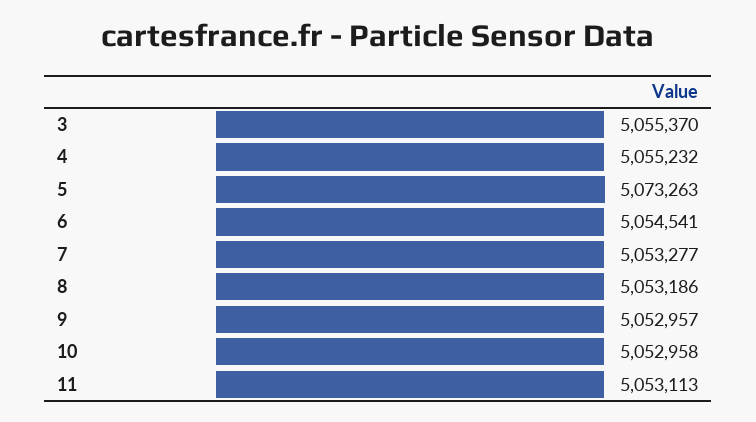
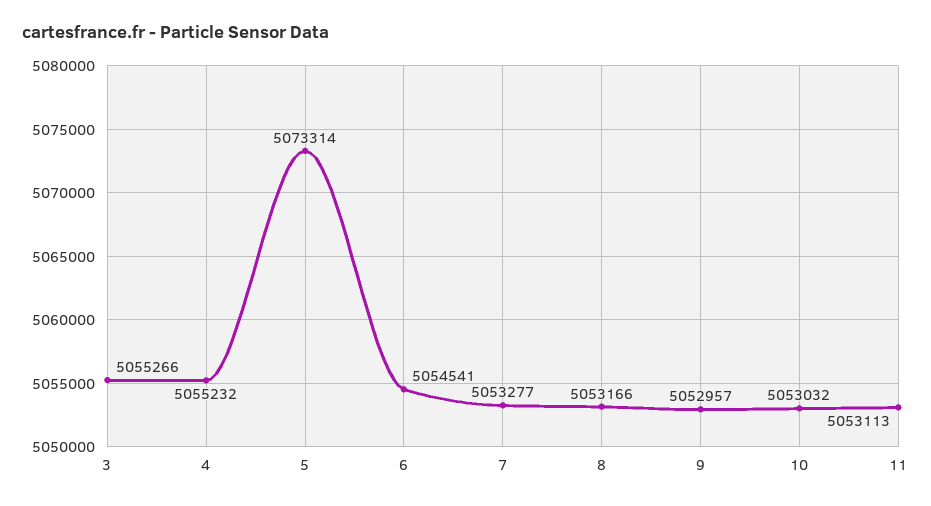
3: 5055370 -> 5055266
5: 5073263 -> 5073314
8: 5053186 -> 5053166
10: 5052958 -> 5053032

